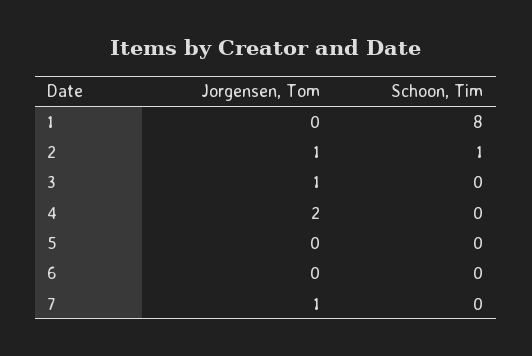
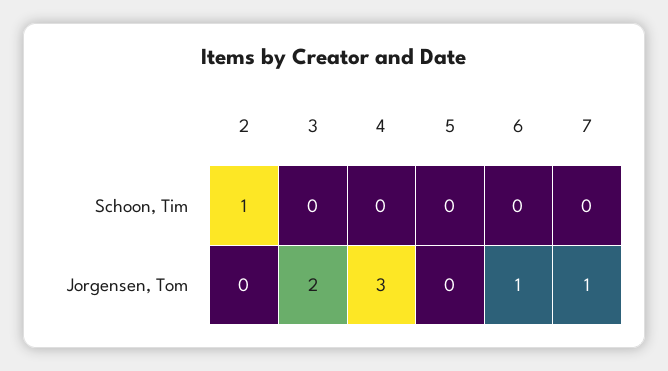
Jorgensen, Tom, 1: 0 -> none
Schoon, Tim, 1: 8 -> none
Jorgensen, Tom, 2: 1 -> 0
Jorgensen, Tom, 3: 1 -> 2
Jorgensen, Tom, 4: 2 -> 3
Jorgensen, Tom, 6: 0 -> 1

